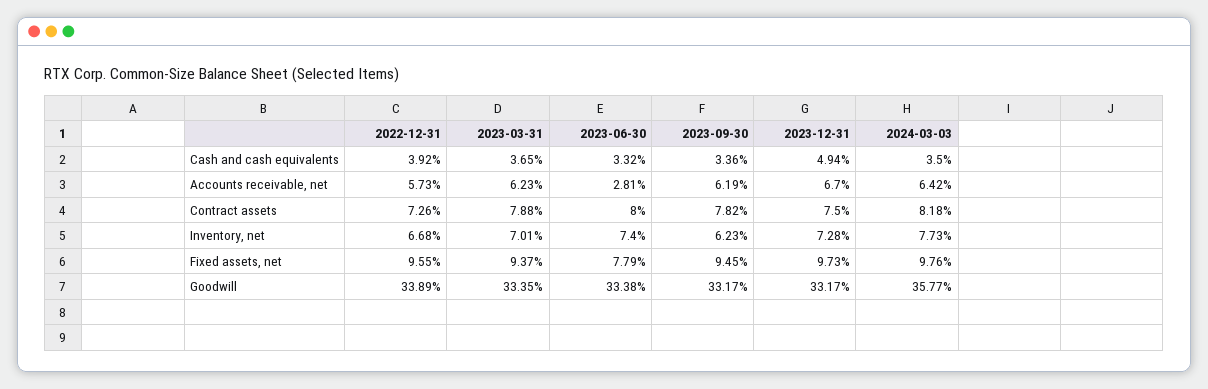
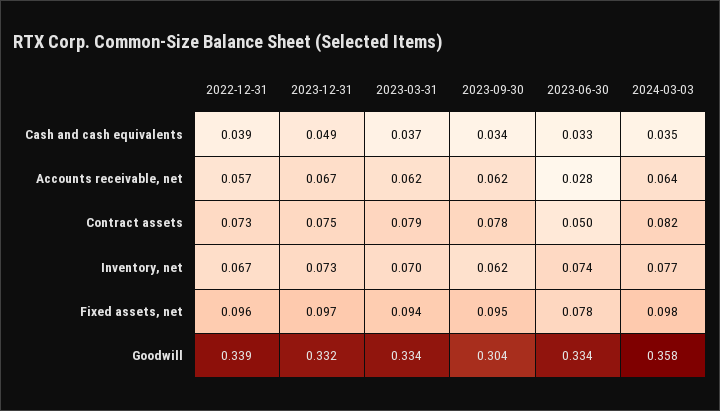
2023-06-30, Contract assets: 0.08 -> 0.05
2023-09-30, Goodwill: 0.3317 -> 0.304

